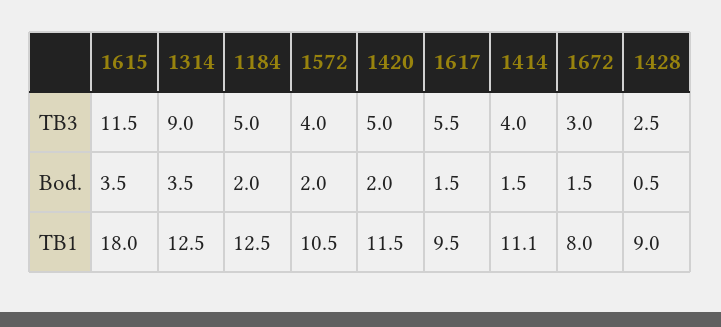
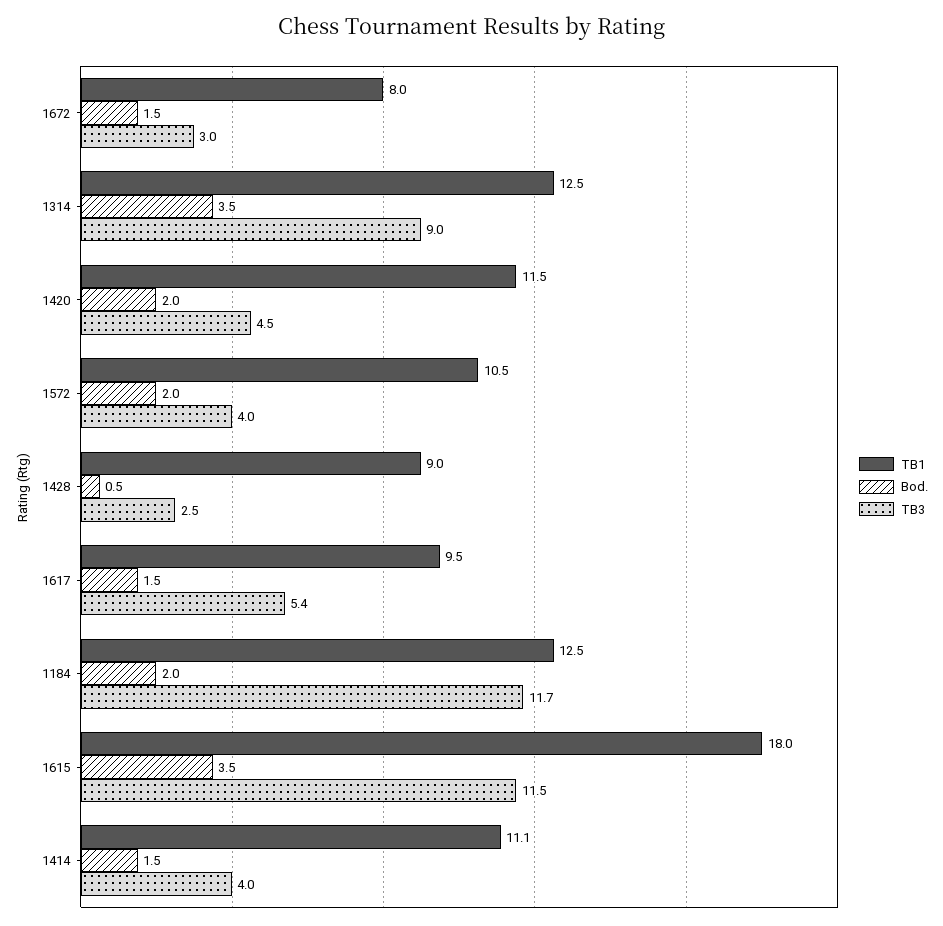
TB3, 1184: 5 -> 11.7
TB3, 1420: 5 -> 4.5
TB3, 1617: 5.5 -> 5.4

